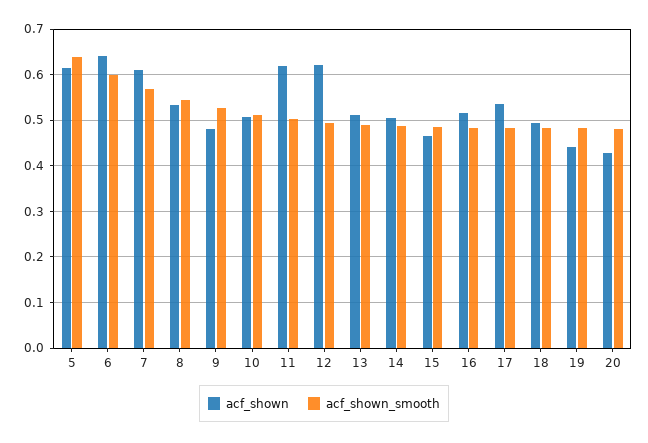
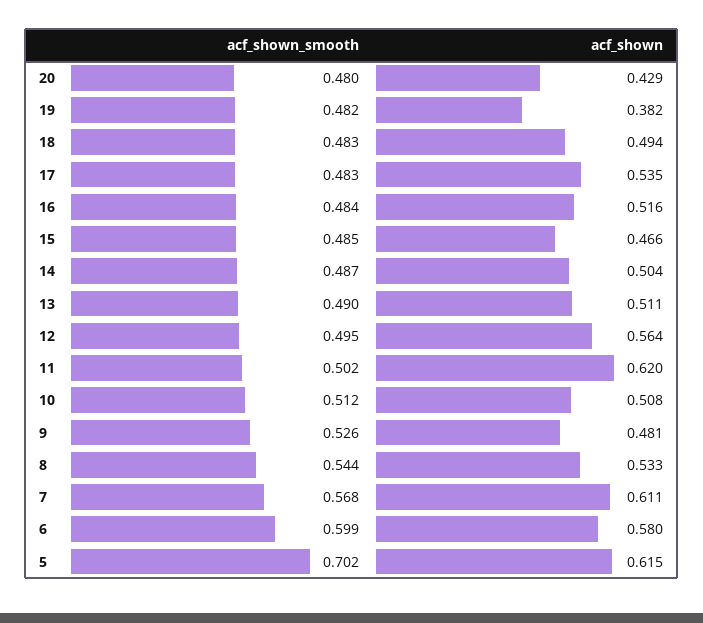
acf_shown_smooth, 5: 0.64 -> 0.702
acf_shown, 6: 0.64 -> 0.58
acf_shown, 12: 0.62 -> 0.564
acf_shown, 19: 0.44 -> 0.382

